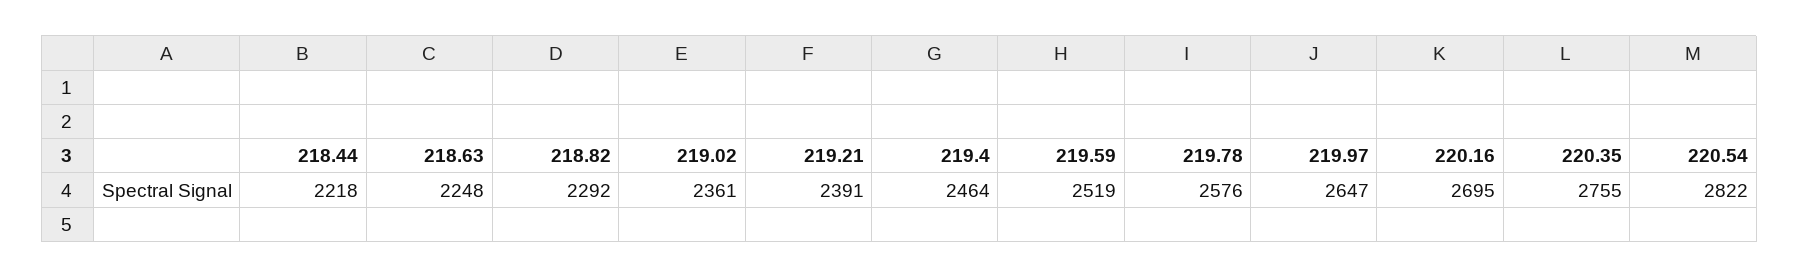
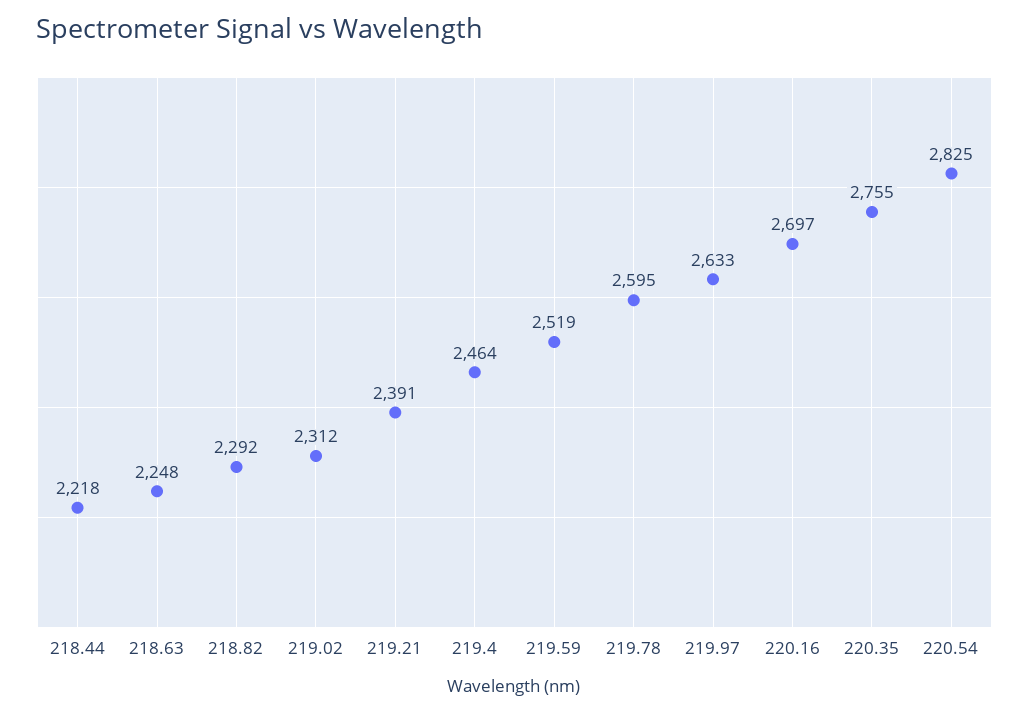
219.02: 2361 -> 2312
219.78: 2576 -> 2595
219.97: 2647 -> 2633
220.16: 2695 -> 2697
220.54: 2822 -> 2825

